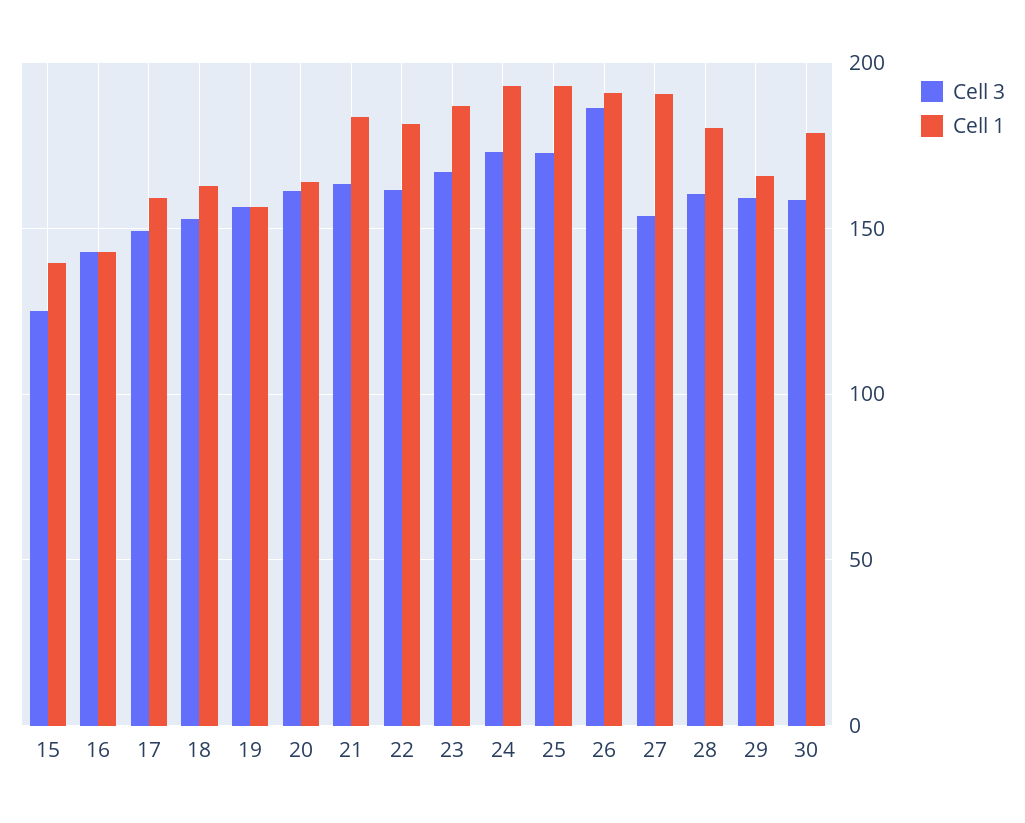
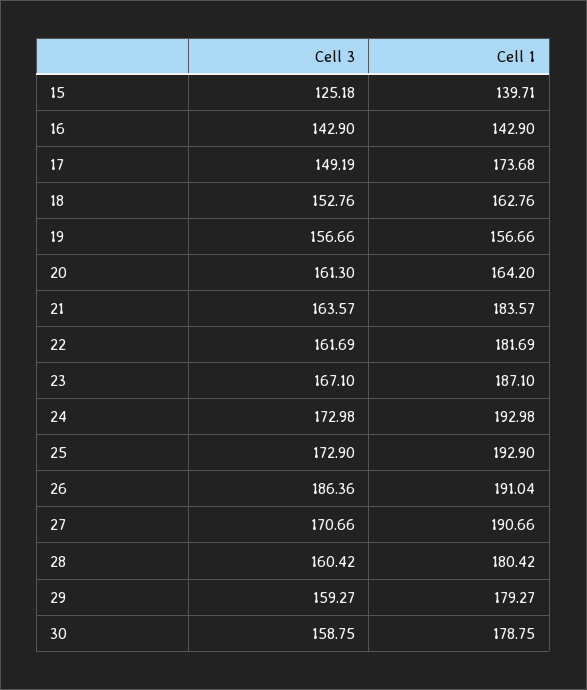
Cell 1, 17: 160 -> 173.68
Cell 3, 27: 155 -> 170.66
Cell 1, 29: 165 -> 179.27

